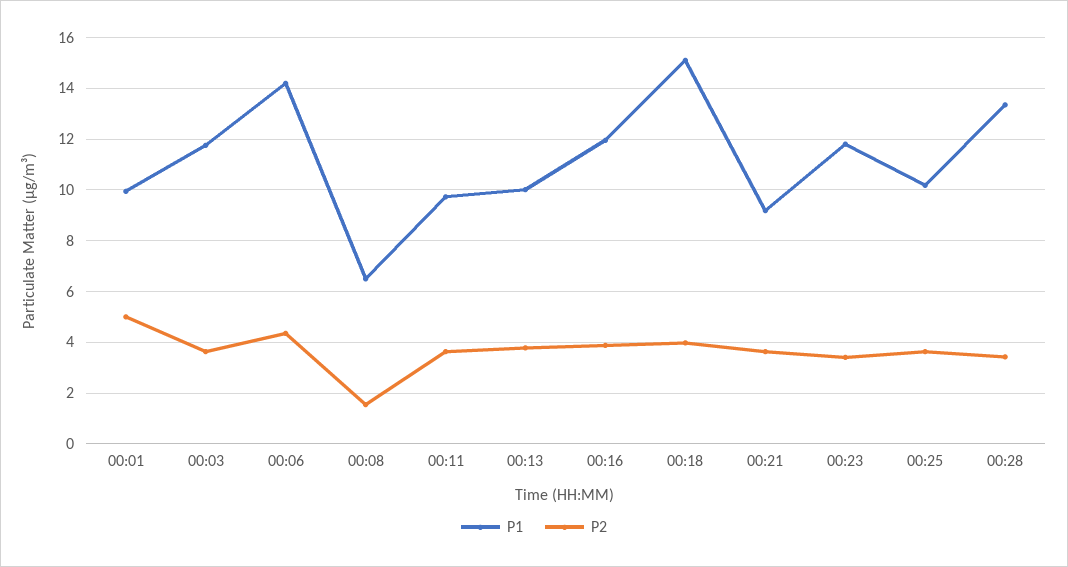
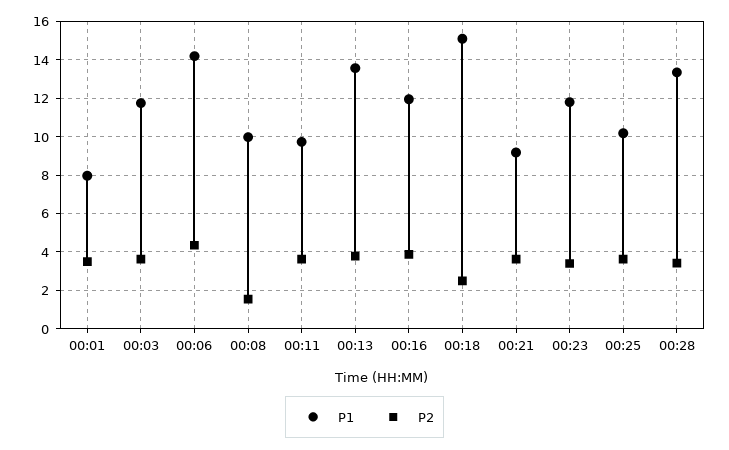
P1, 00:01: 10 -> 8
P2, 00:01: 5 -> 3.5
P1, 00:08: 6.5 -> 10
P1, 00:13: 10 -> 13.5
P2, 00:18: 4 -> 2.5

